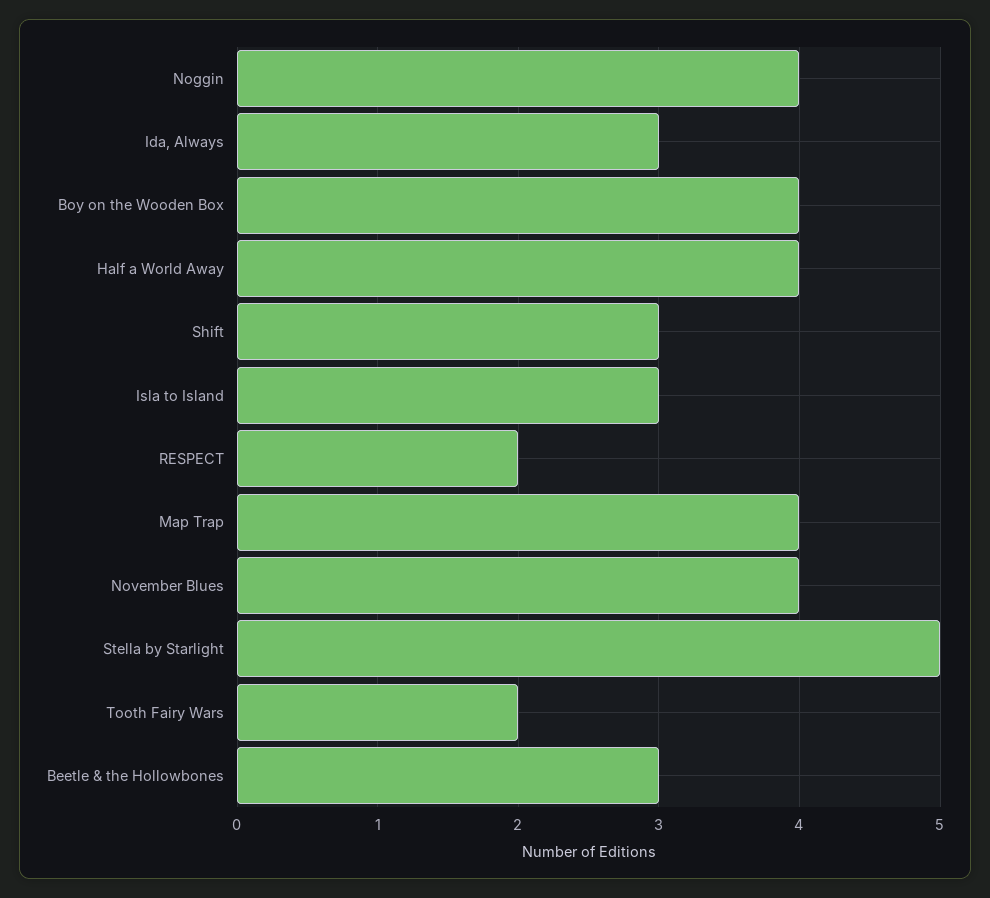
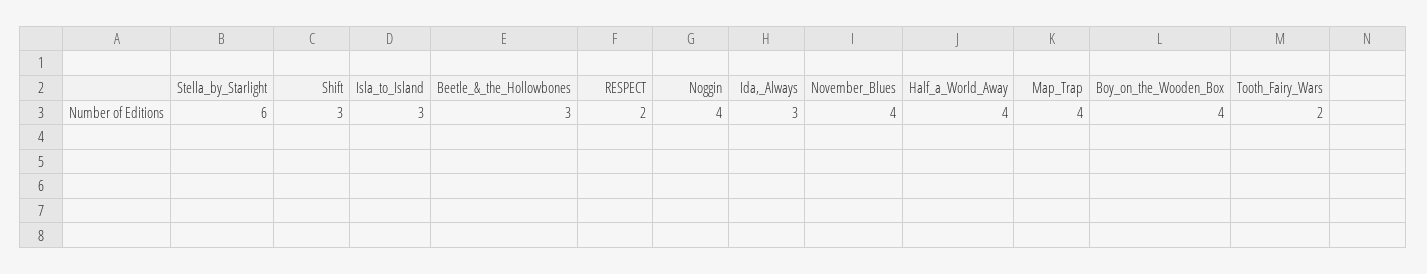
Stella by Starlight: 5 -> 6

